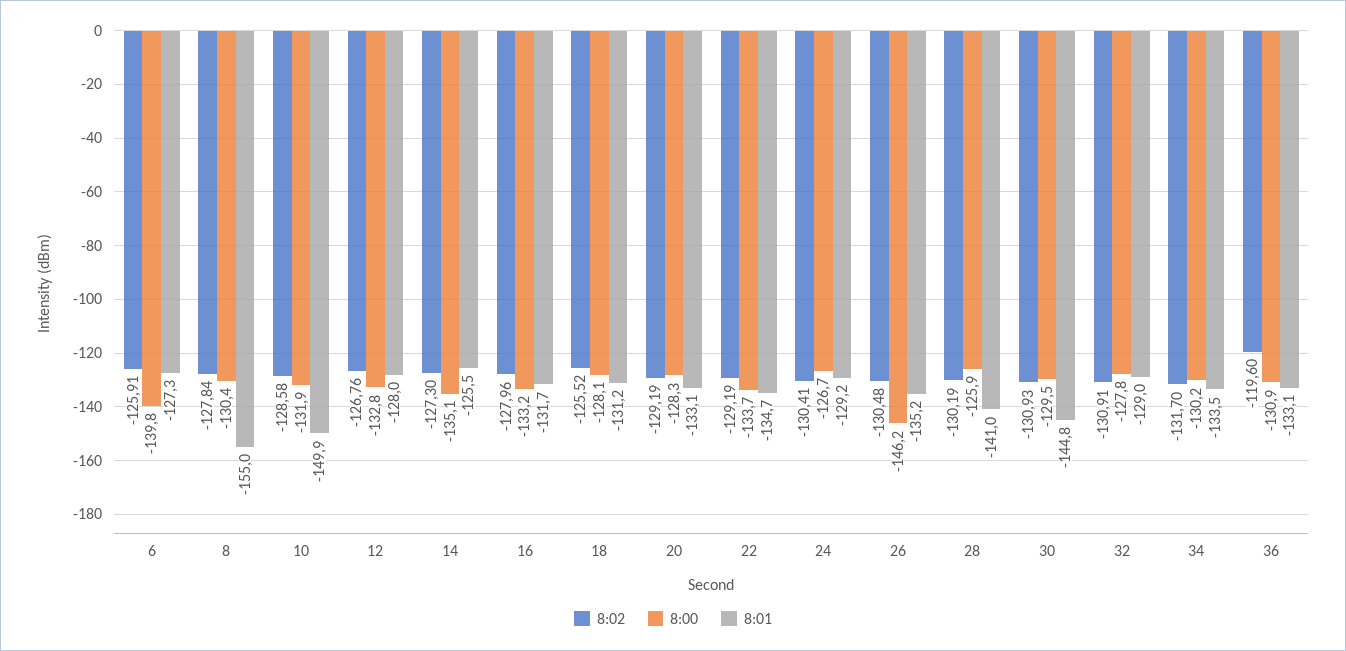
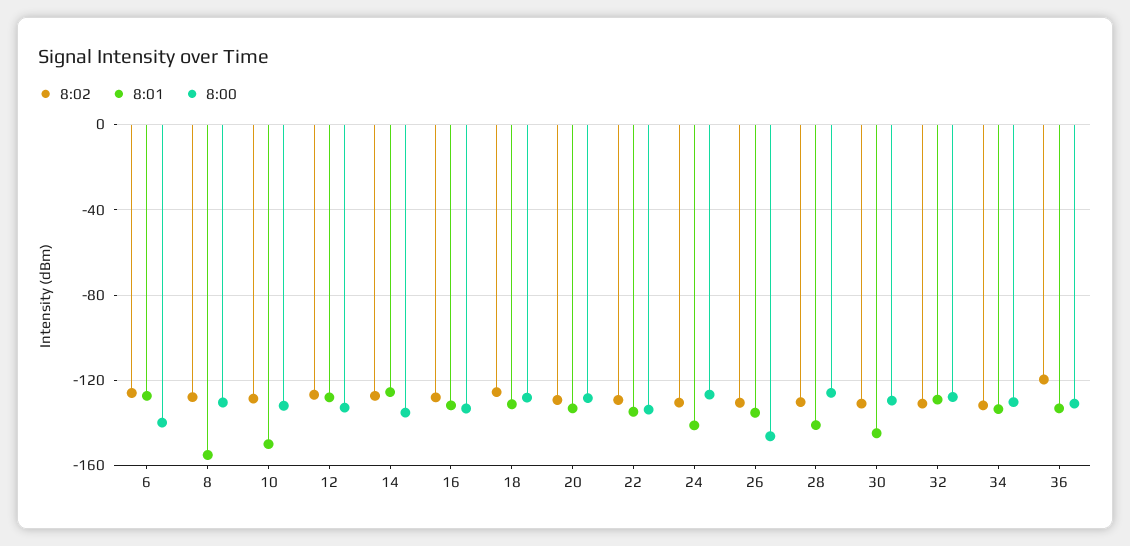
8:01, 24: -129.2 -> -140

